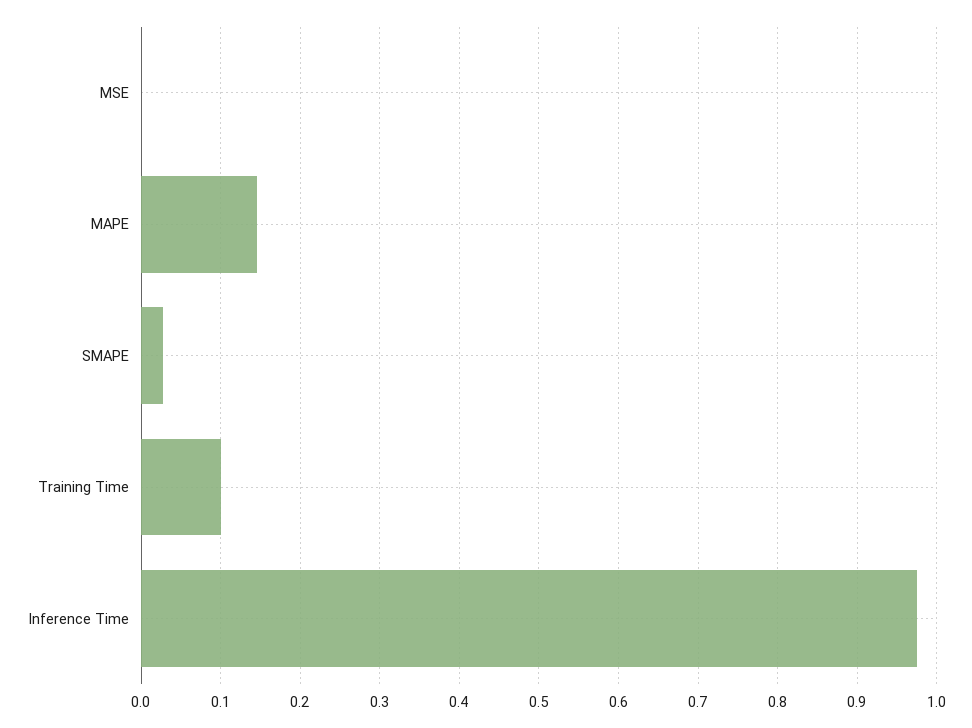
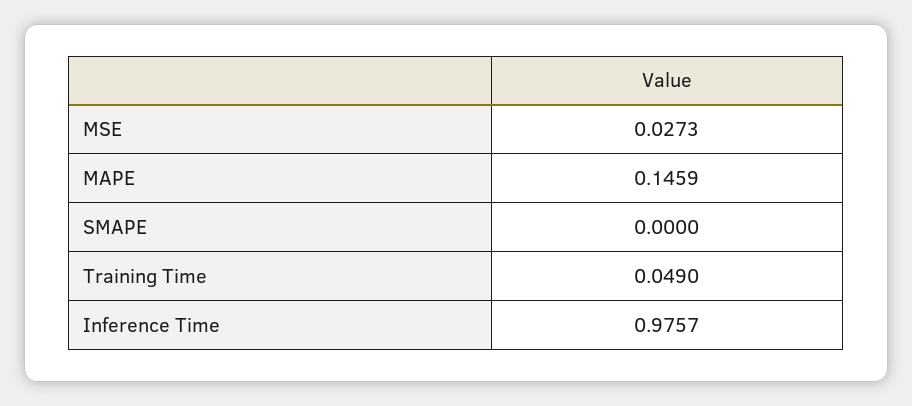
MSE: 0 -> 0.0273
SMAPE: 0.03 -> 0
Training Time: 0.1 -> 0.049

